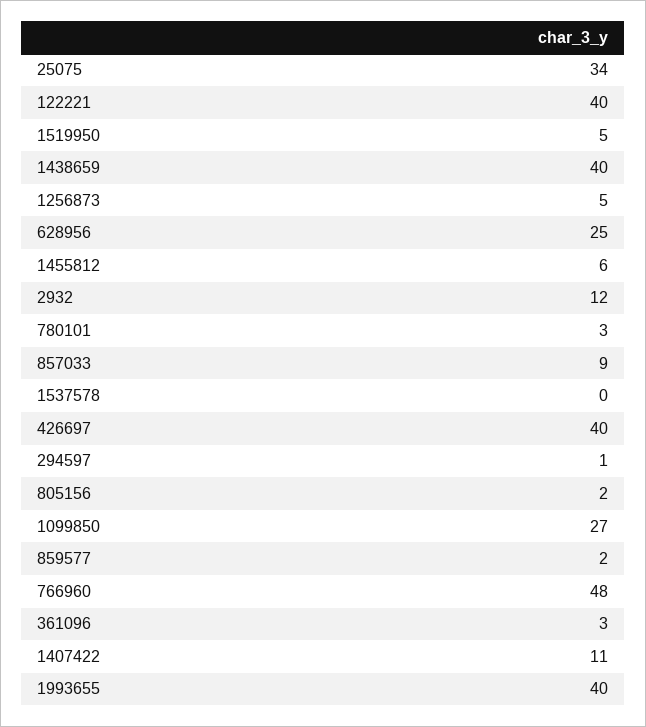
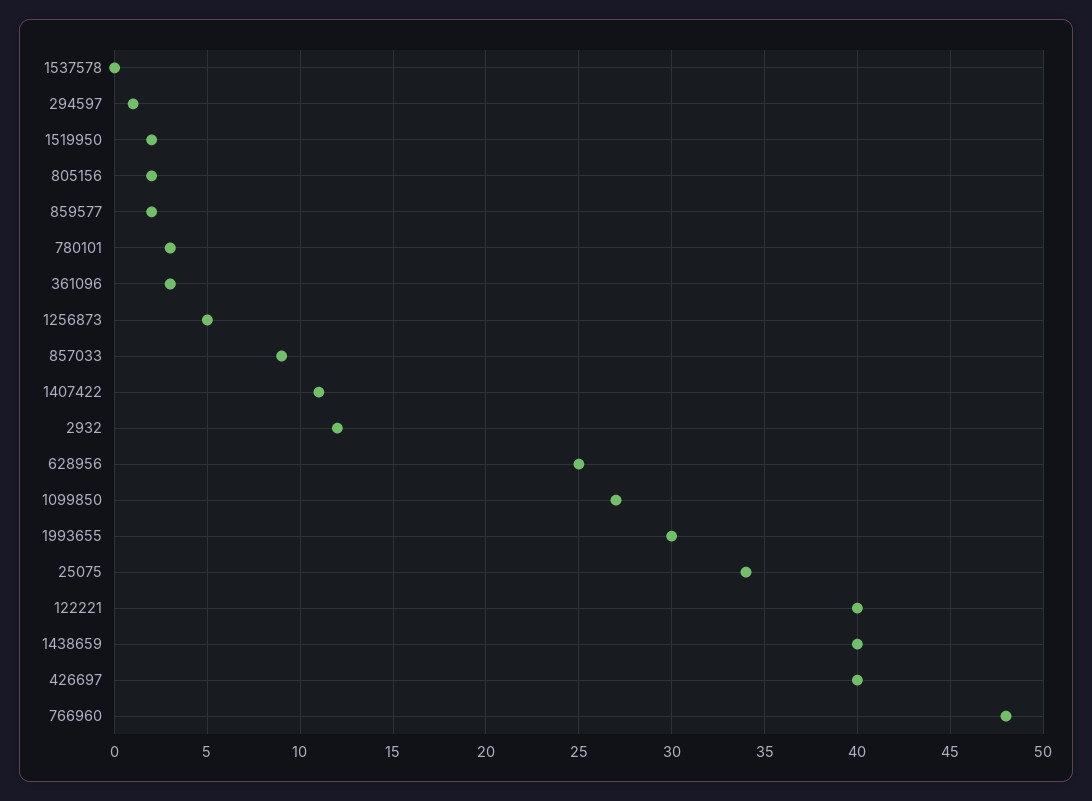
1519950: 5 -> 2
1455812: 6 -> none
1993655: 40 -> 30

